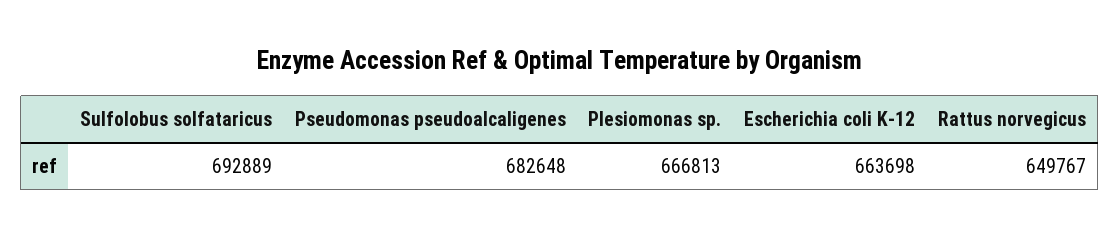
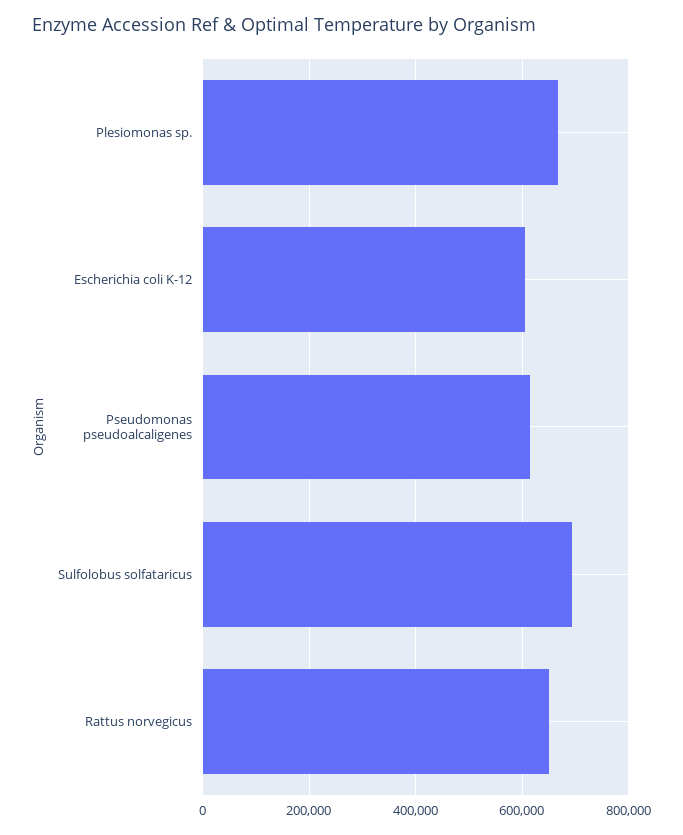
Pseudomonas pseudoalcaligenes: 682648 -> 620000
Escherichia coli K-12: 663698 -> 600000

